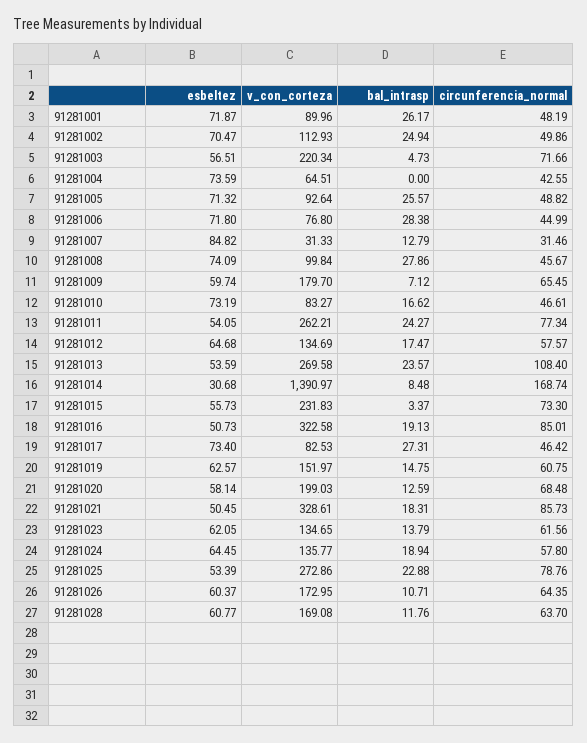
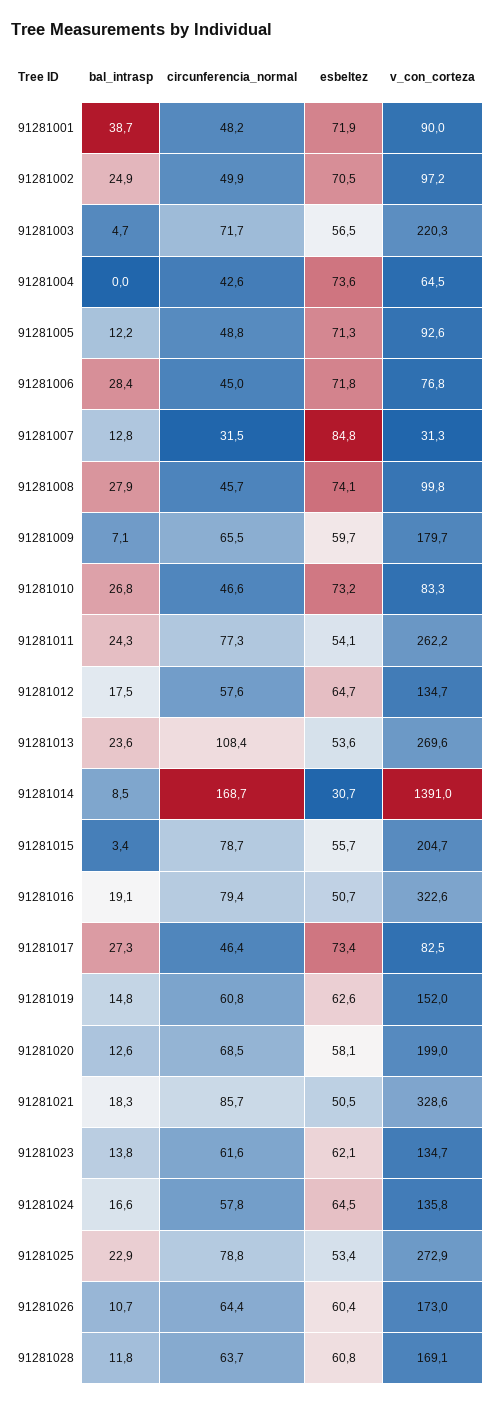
bal_intrasp, 91281001: 26.17 -> 38.7
v_con_corteza, 91281002: 112.93 -> 97.2
bal_intrasp, 91281005: 25.57 -> 12.2
bal_intrasp, 91281010: 16.62 -> 26.8
v_con_corteza, 91281015: 231.83 -> 204.7
circunferencia_normal, 91281015: 73.3 -> 78.7
circunferencia_normal, 91281016: 85.01 -> 79.4
bal_intrasp, 91281024: 18.94 -> 16.6

